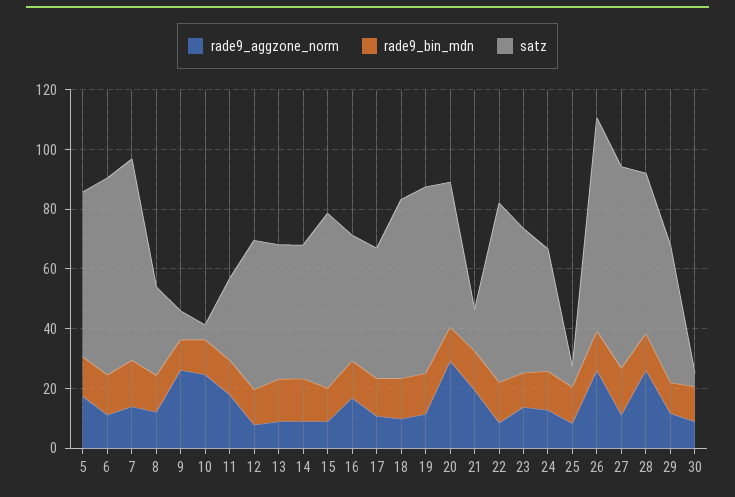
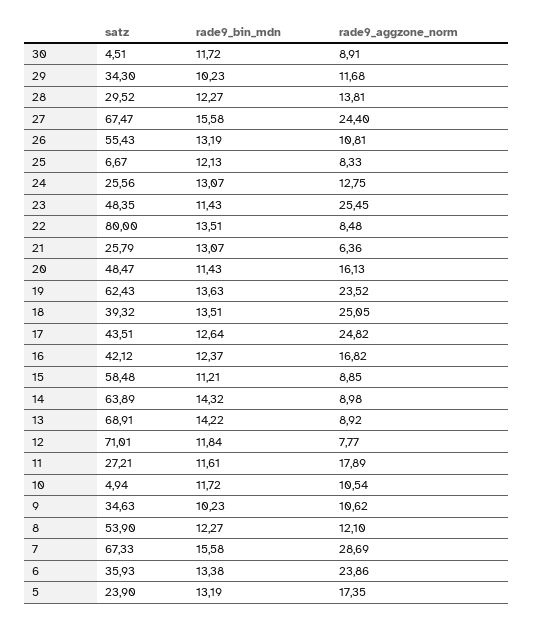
satz, 5: 55 -> 23.9
rade9_aggzone_norm, 6: 10 -> 23.86
satz, 6: 65 -> 35.93
rade9_aggzone_norm, 7: 15 -> 28.69
satz, 8: 30 -> 53.9
rade9_aggzone_norm, 9: 25 -> 10.62
satz, 9: 10 -> 34.63
rade9_aggzone_norm, 10: 25 -> 10.54
satz, 12: 50 -> 71.01
satz, 13: 45 -> 68.91
satz, 14: 45 -> 63.89
rade9_aggzone_norm, 17: 10 -> 24.82
rade9_aggzone_norm, 18: 10 -> 25.05
satz, 18: 60 -> 39.32
rade9_aggzone_norm, 19: 10 -> 23.52
rade9_aggzone_norm, 20: 30 -> 16.13
rade9_aggzone_norm, 21: 20 -> 6.36
satz, 21: 15 -> 25.79
satz, 22: 60 -> 80
rade9_aggzone_norm, 23: 15 -> 25.45
satz, 24: 40 -> 25.56
rade9_aggzone_norm, 26: 25 -> 10.81
satz, 26: 70 -> 55.43
rade9_aggzone_norm, 27: 10 -> 24.4
rade9_aggzone_norm, 28: 25 -> 13.81
satz, 28: 55 -> 29.52
satz, 29: 45 -> 34.3

